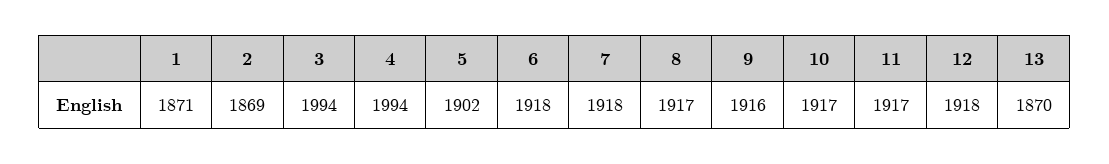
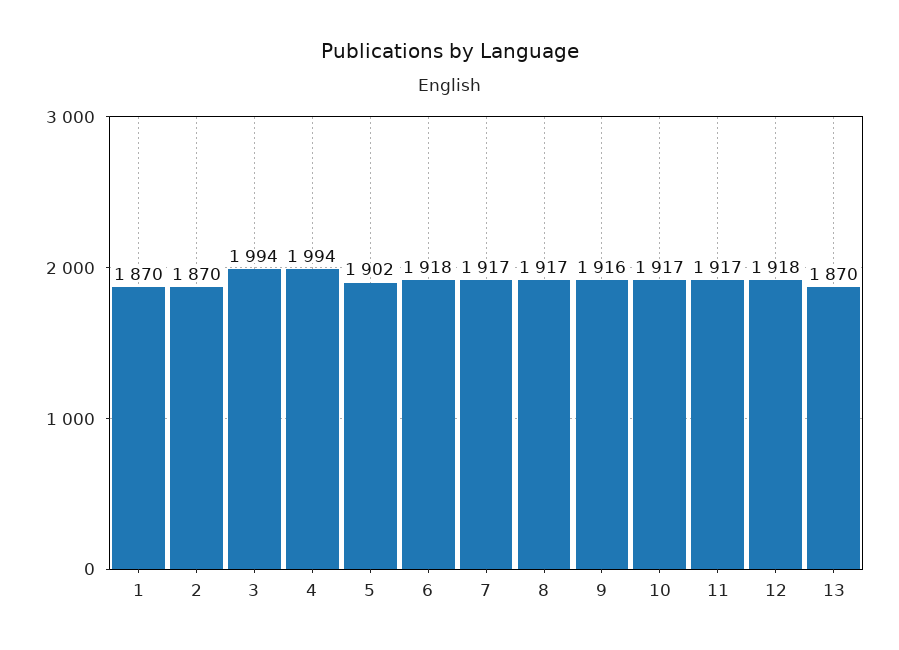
1: 1871 -> 1870
2: 1869 -> 1870
7: 1918 -> 1917

